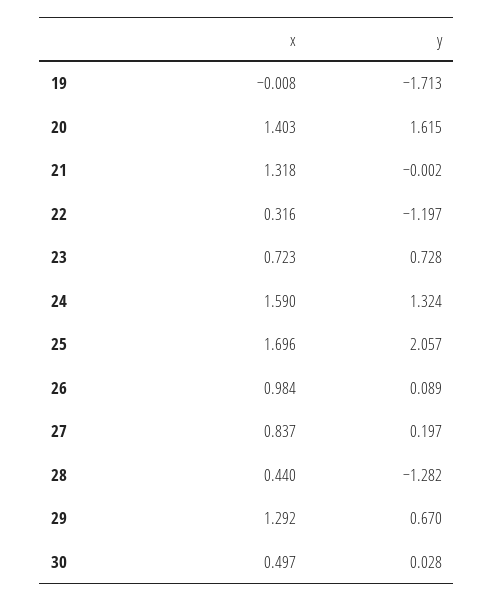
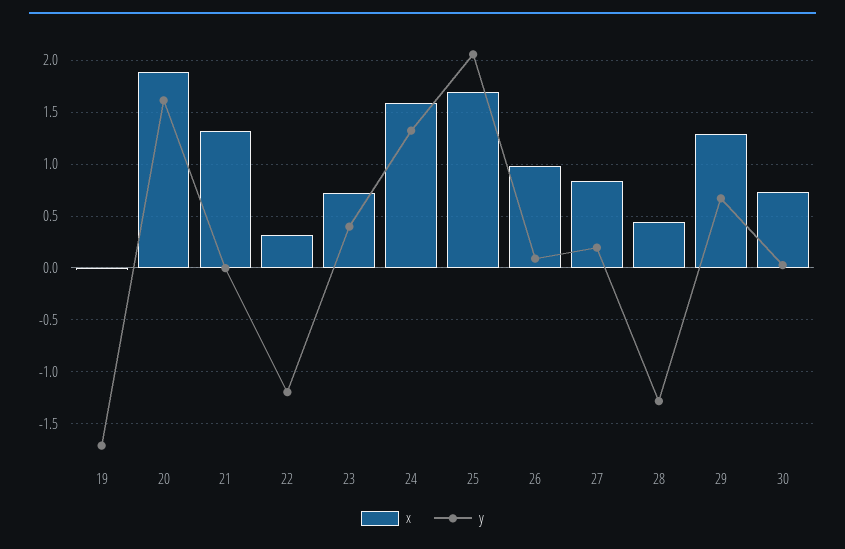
x, 20: 1.403 -> 1.9
y, 23: 0.728 -> 0.4
x, 30: 0.497 -> 0.7

